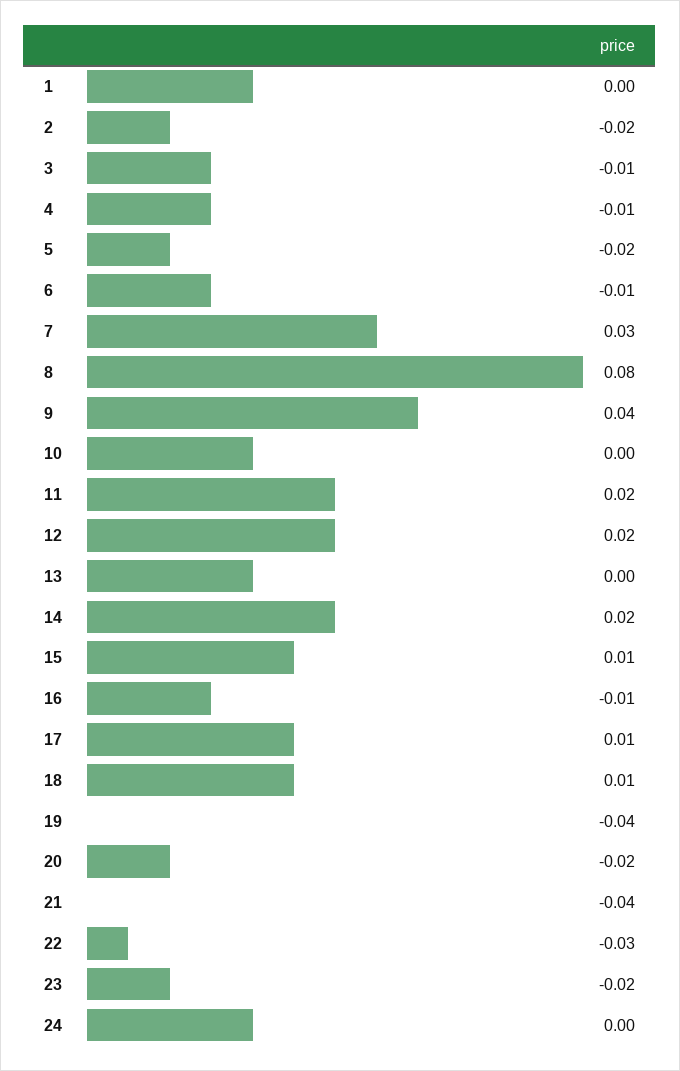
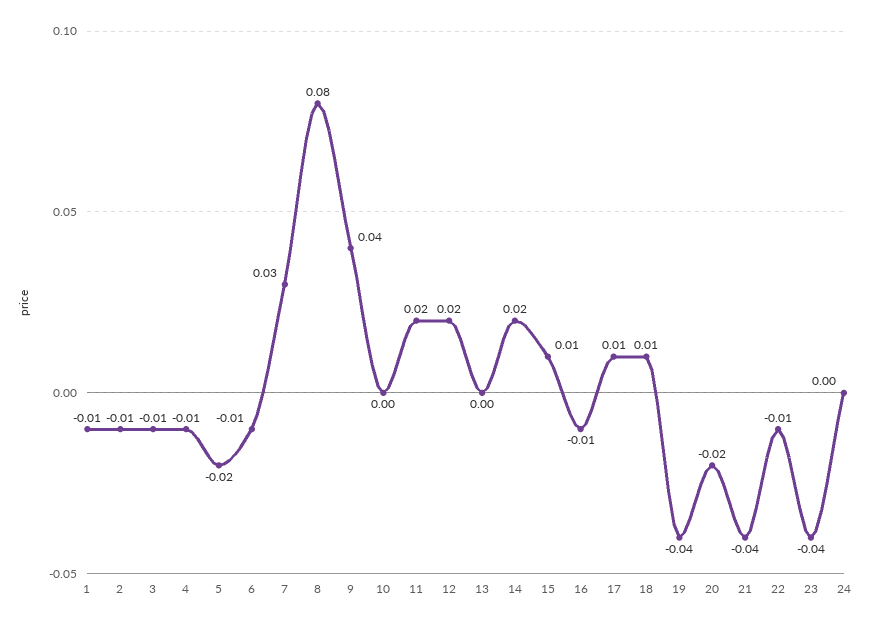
1: 0 -> -0.01
2: -0.02 -> -0.01
22: -0.03 -> -0.01
23: -0.02 -> -0.04

